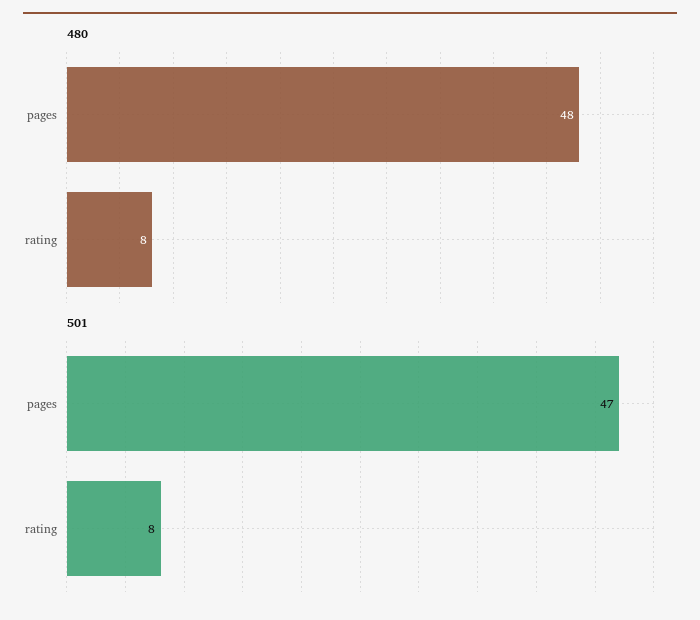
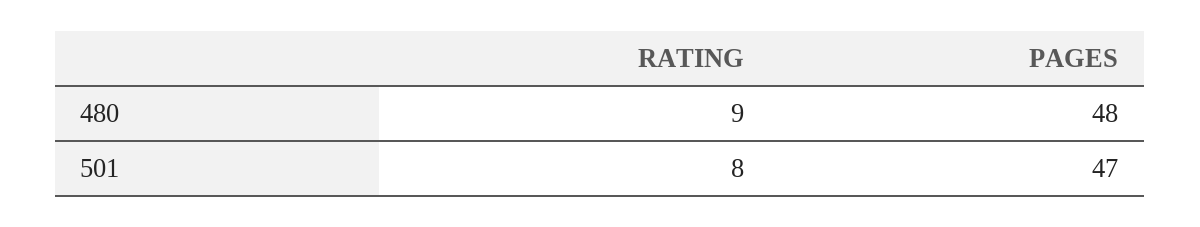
480, rating: 8 -> 9

